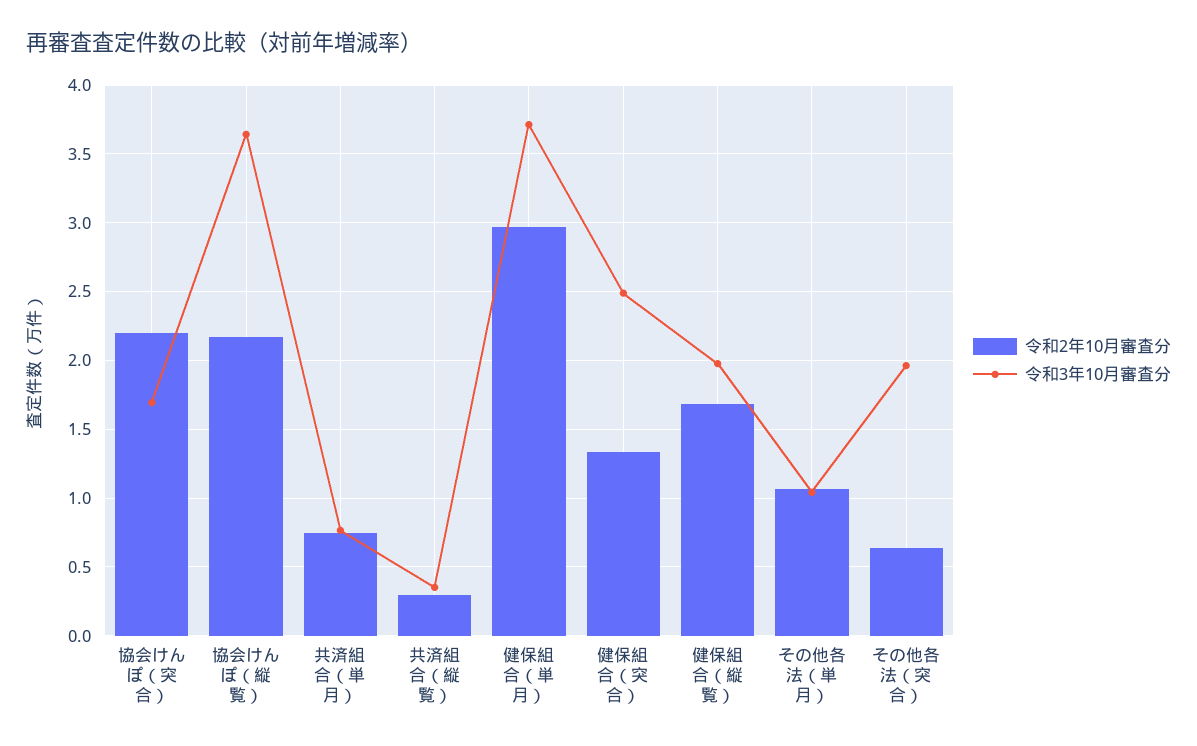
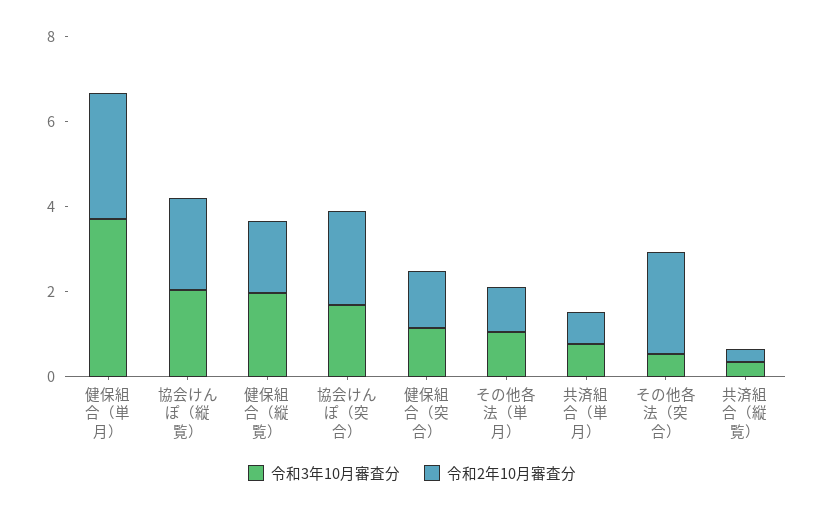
令和3年10月審査分, 協会けんぽ（縦覧）: 3.65 -> 2
令和3年10月審査分, 健保組合（突合）: 2.5 -> 1
令和2年10月審査分, その他各法（突合）: 0.65 -> 2.5
令和3年10月審査分, その他各法（突合）: 1.95 -> 0.5

